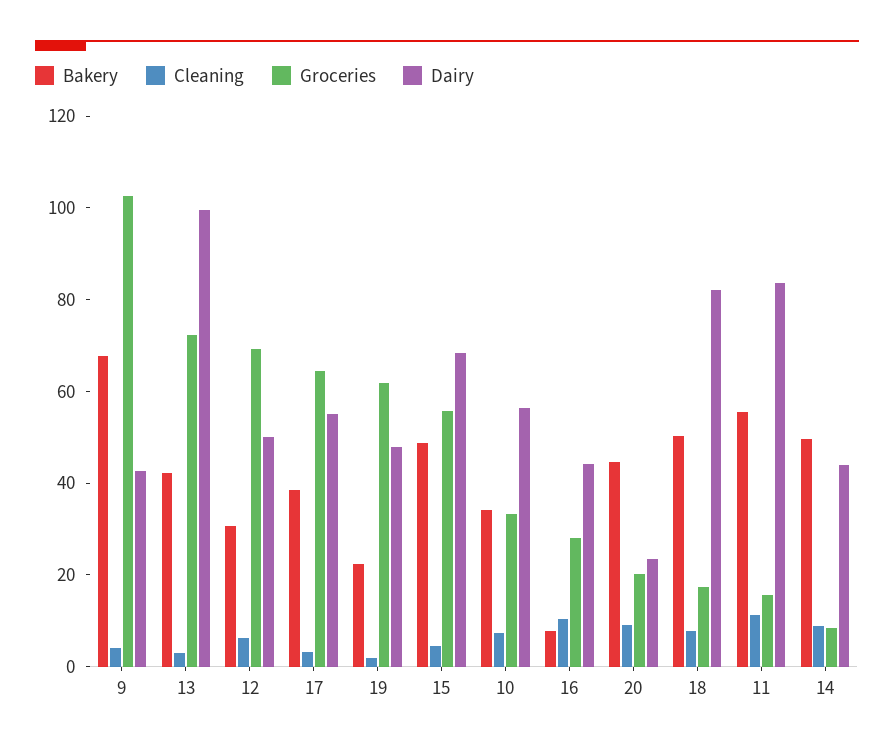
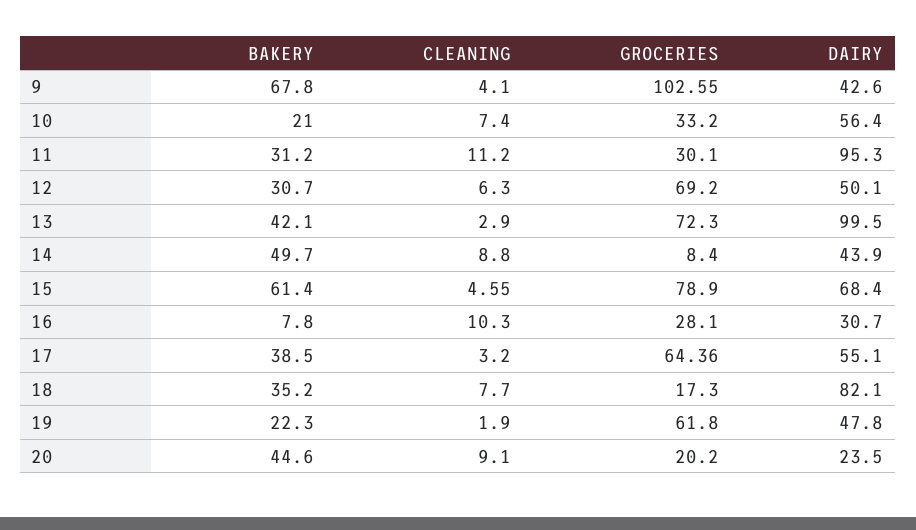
Bakery, 15: 50 -> 61.4
Groceries, 15: 55 -> 78.9
Bakery, 10: 35 -> 21
Dairy, 16: 45 -> 30.7
Bakery, 18: 50 -> 35.2
Bakery, 11: 55 -> 31.2
Groceries, 11: 15 -> 30.1
Dairy, 11: 85 -> 95.3

